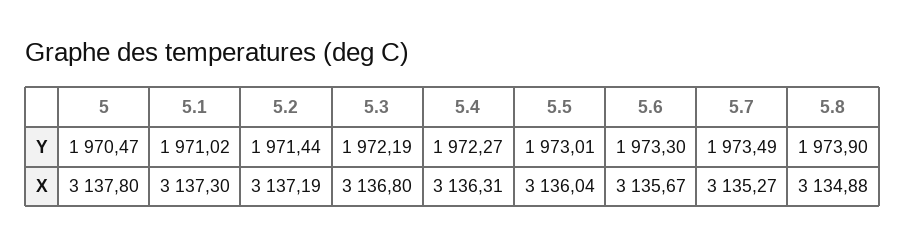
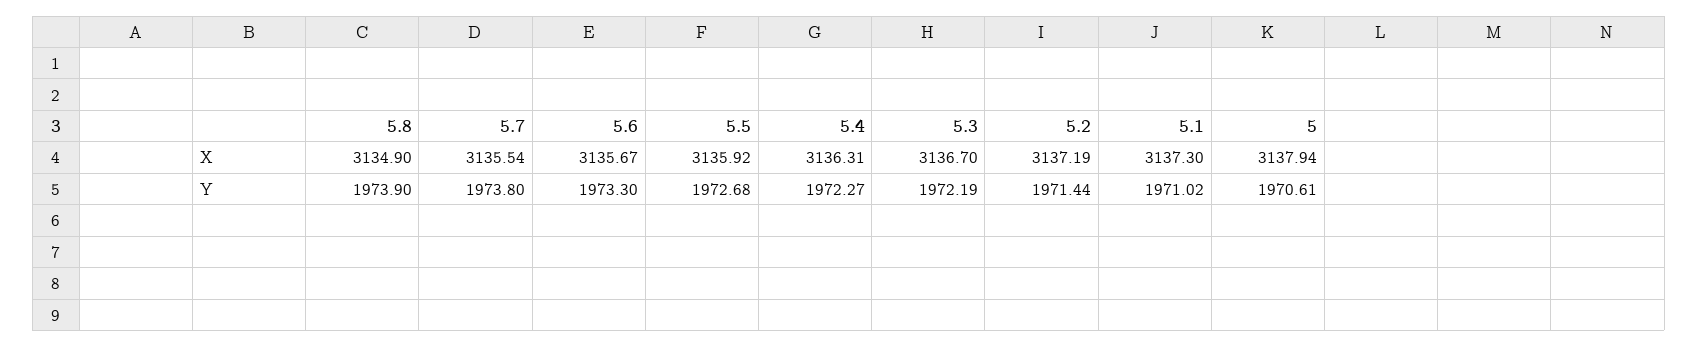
5, Y: 1970.47 -> 1970.61
5.5, Y: 1973.01 -> 1972.68
5.7, Y: 1973.49 -> 1973.8
5, X: 3137.8 -> 3137.94
5.3, X: 3136.8 -> 3136.7
5.5, X: 3136.04 -> 3135.92
5.7, X: 3135.27 -> 3135.54
5.8, X: 3134.88 -> 3134.9

